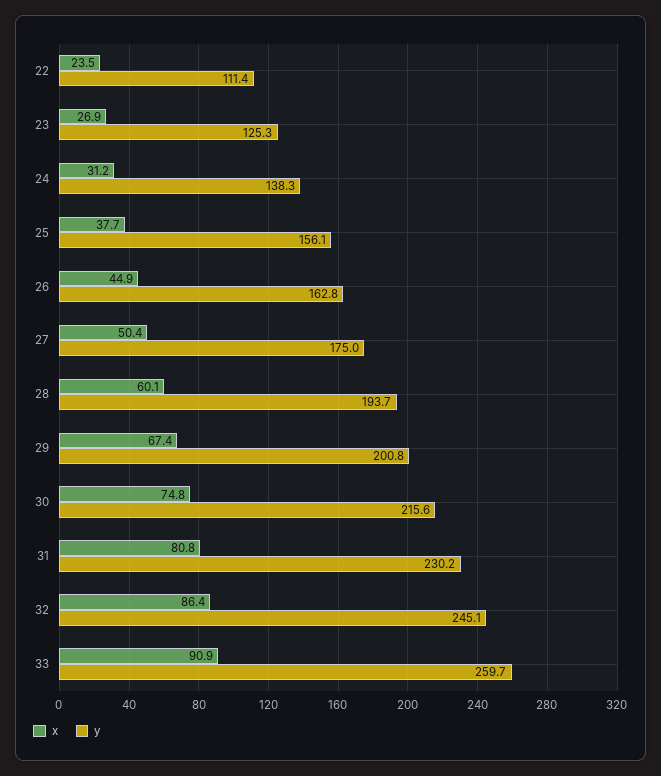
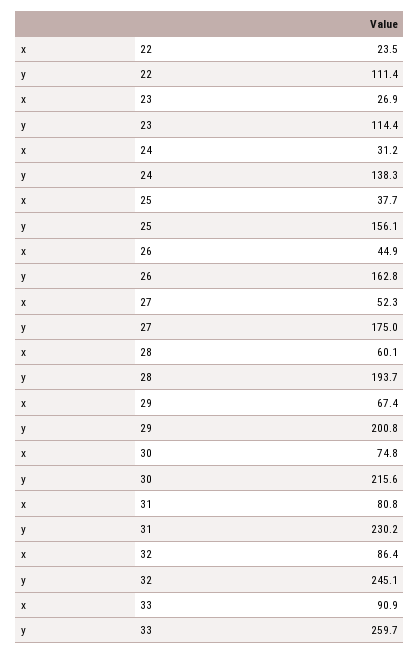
y, 23: 125.3 -> 114.4
x, 27: 50.4 -> 52.3

